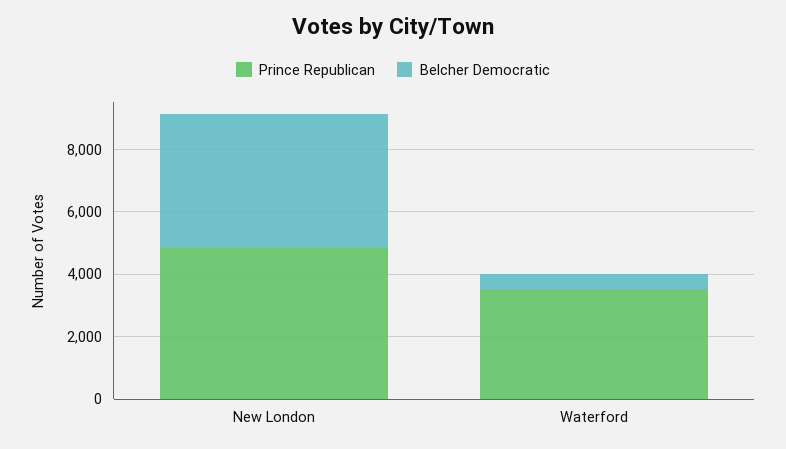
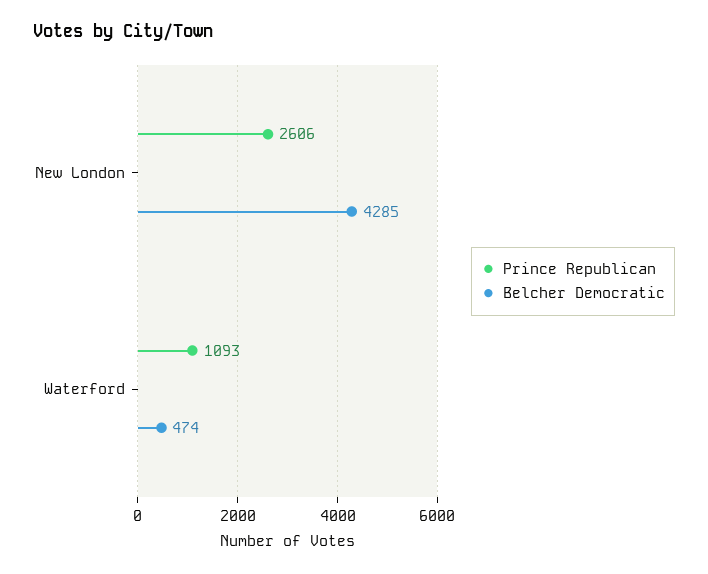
Prince Republican, New London: 5000 -> 2606
Prince Republican, Waterford: 3500 -> 1093

